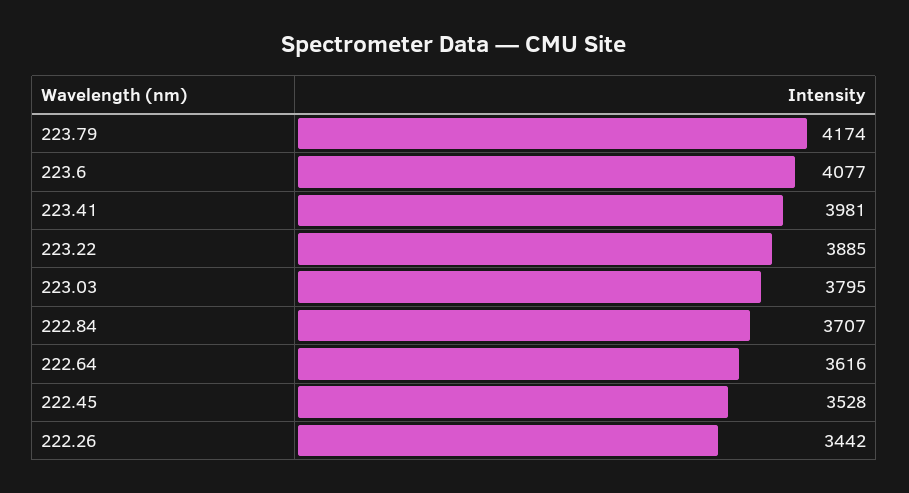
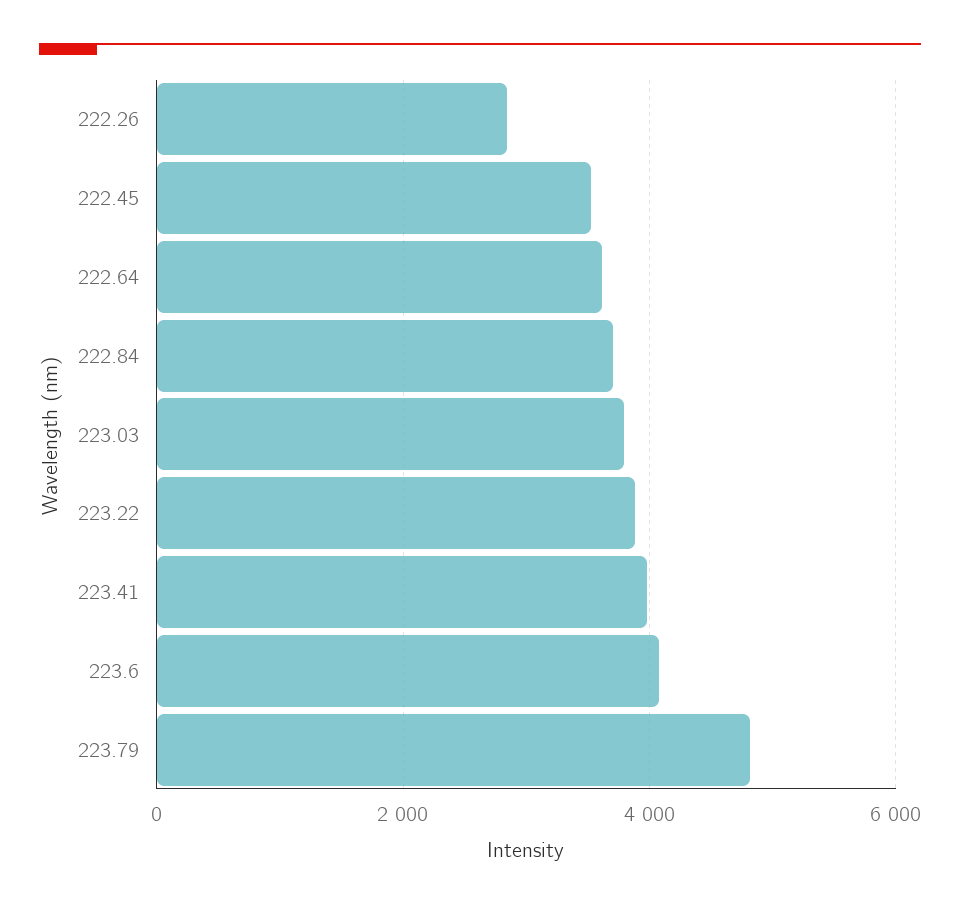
223.79: 4174 -> 4800
222.26: 3442 -> 2800

